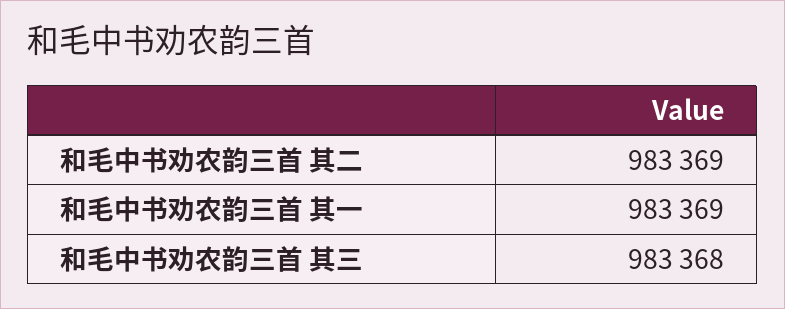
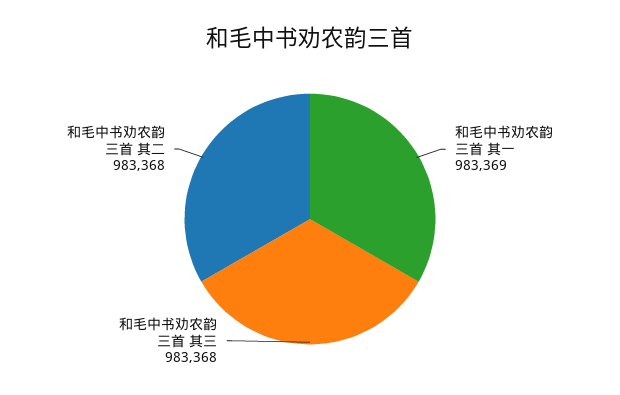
和毛中书劝农韵三首 其二: 983369 -> 983368

